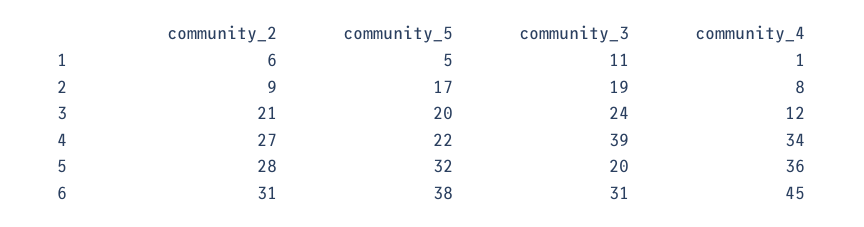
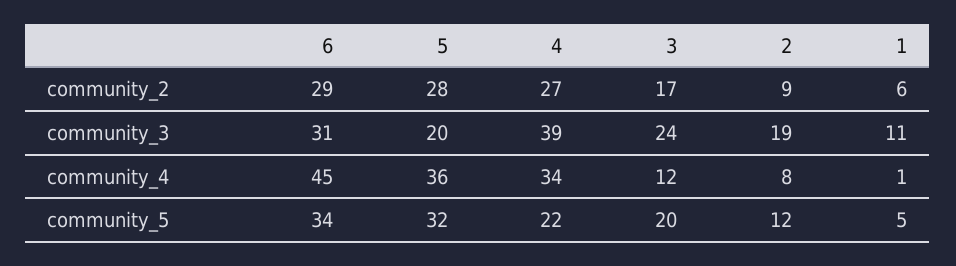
community_5, 2: 17 -> 12
community_2, 3: 21 -> 17
community_2, 6: 31 -> 29
community_5, 6: 38 -> 34

